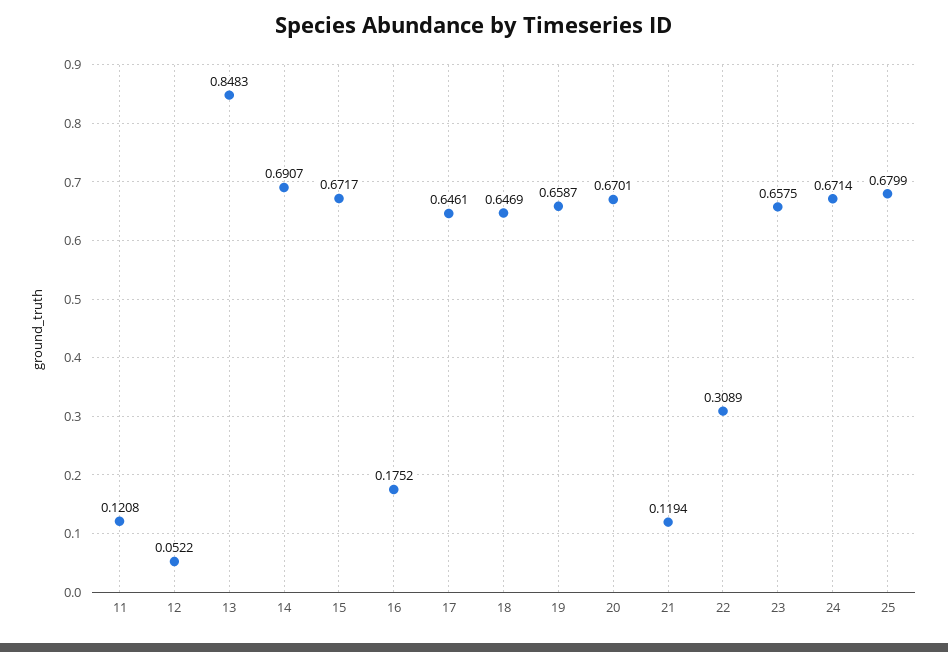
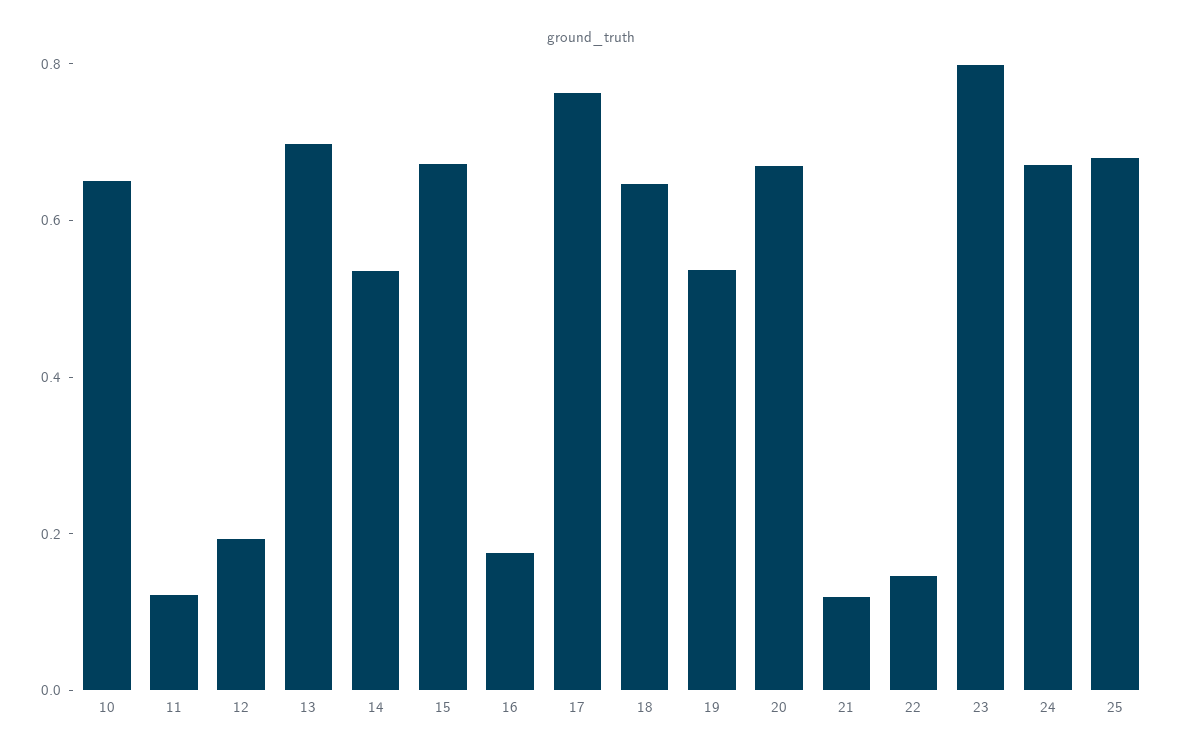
12: 0.0522 -> 0.2
13: 0.8483 -> 0.7
14: 0.6907 -> 0.55
17: 0.6461 -> 0.75
19: 0.6587 -> 0.55
22: 0.3089 -> 0.15
23: 0.6575 -> 0.8
10: none -> 0.65

